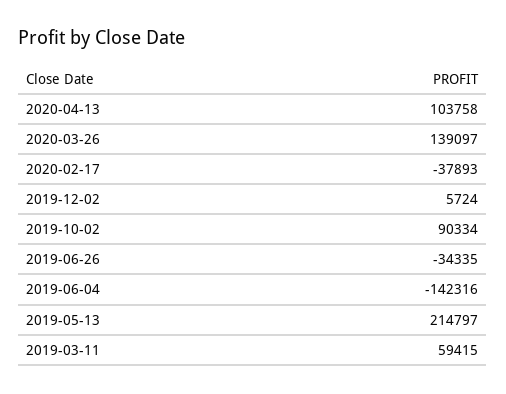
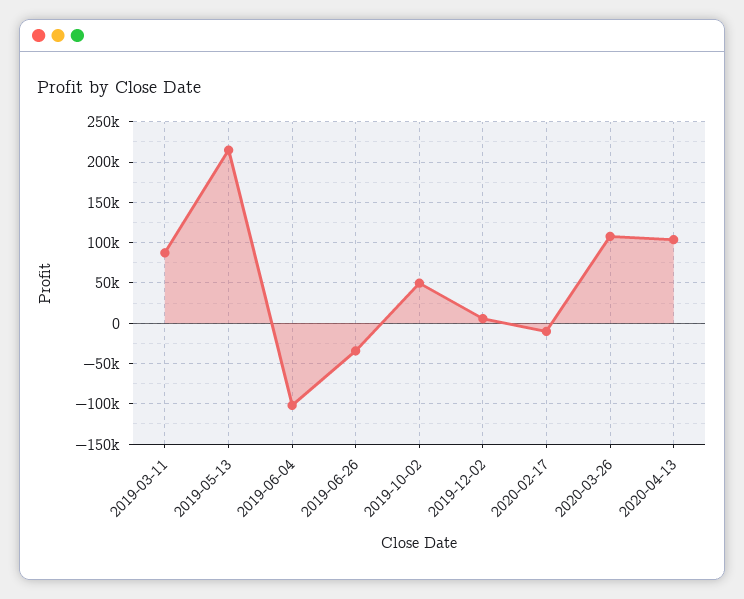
2020-03-26: 139097 -> 110000
2020-02-17: -37893 -> -10000
2019-10-02: 90334 -> 50000
2019-06-04: -142316 -> -100000
2019-03-11: 59415 -> 90000

